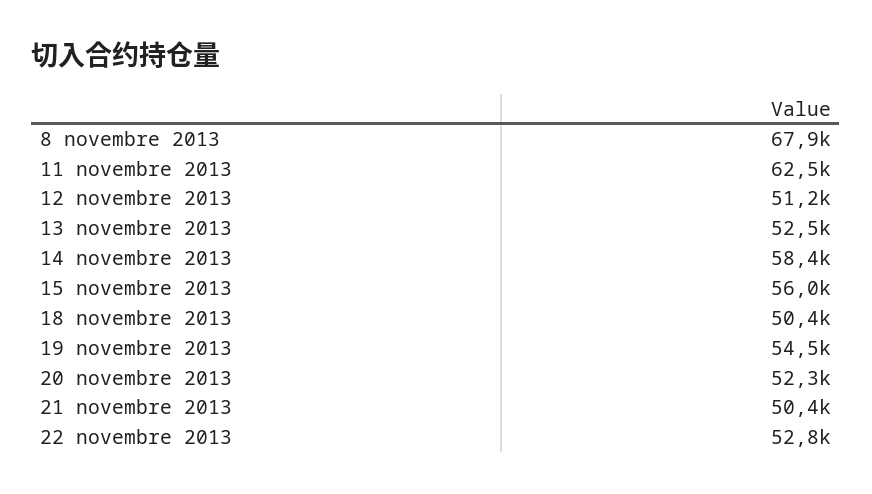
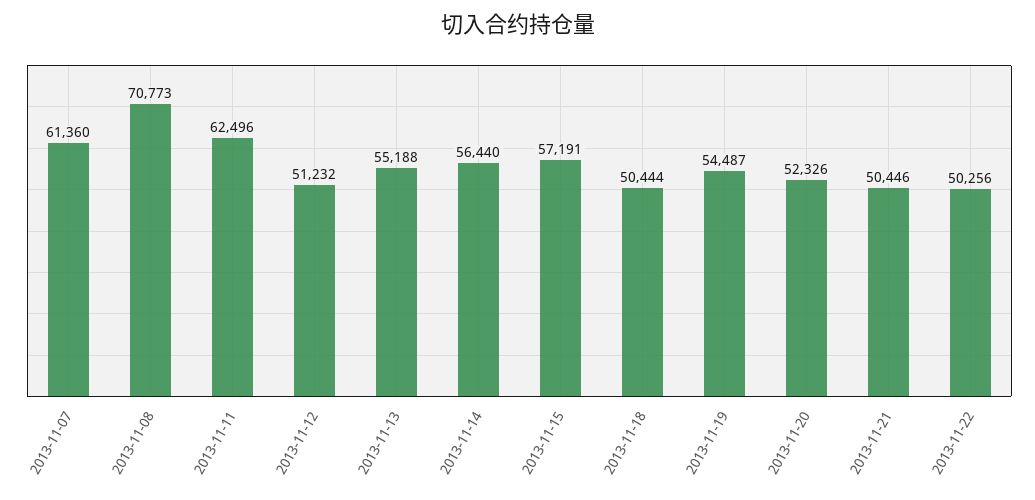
8 novembre 2013: 67900 -> 70773
13 novembre 2013: 52500 -> 55188
14 novembre 2013: 58400 -> 56440
15 novembre 2013: 56000 -> 57191
22 novembre 2013: 52800 -> 50256
2013-11-07: none -> 61360

